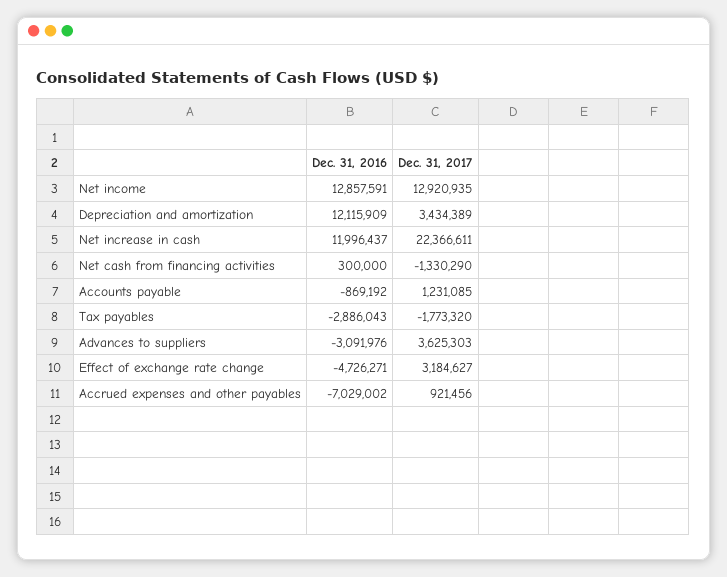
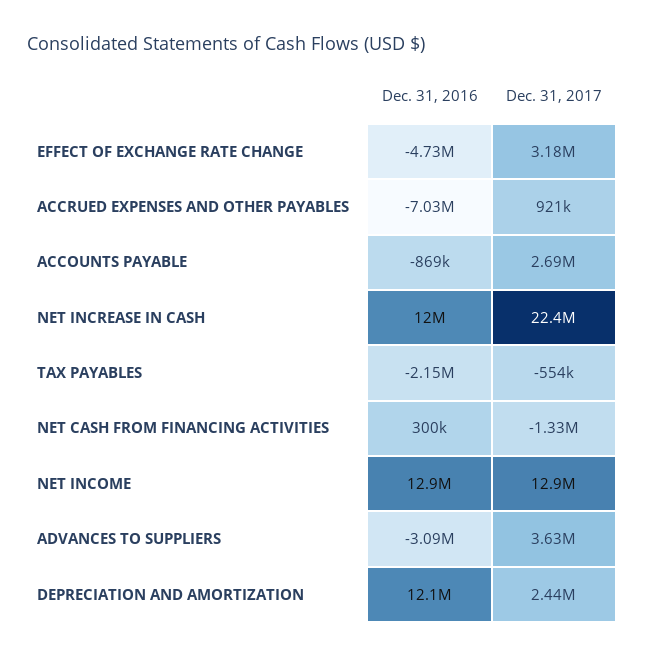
Dec. 31, 2017, Depreciation and amortization: 3434389 -> 2440000
Dec. 31, 2017, Accounts payable: 1231085 -> 2690000
Dec. 31, 2016, Tax payables: -2886043 -> -2150000
Dec. 31, 2017, Tax payables: -1773320 -> -554000

